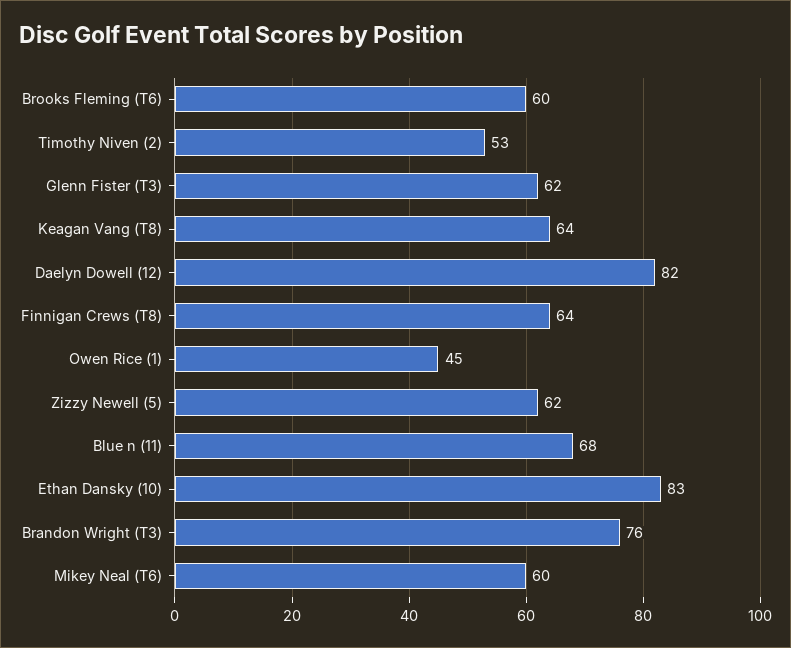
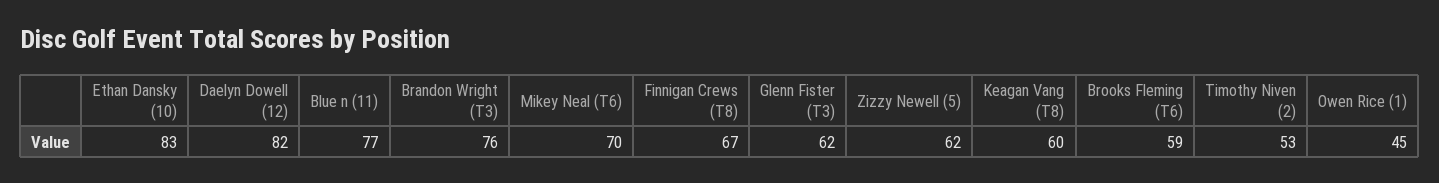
Brooks Fleming (T6): 60 -> 59
Keagan Vang (T8): 64 -> 60
Finnigan Crews (T8): 64 -> 67
Blue n (11): 68 -> 77
Mikey Neal (T6): 60 -> 70

